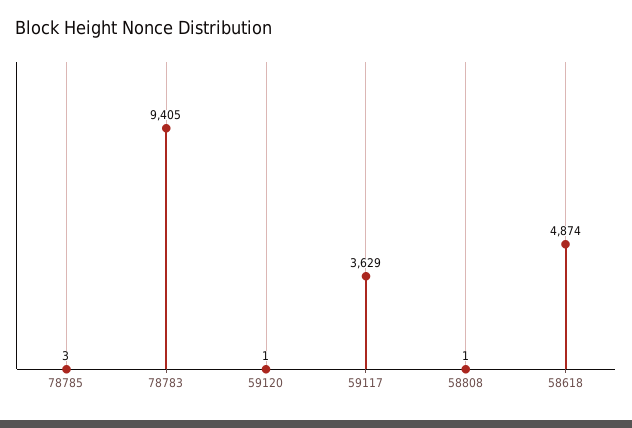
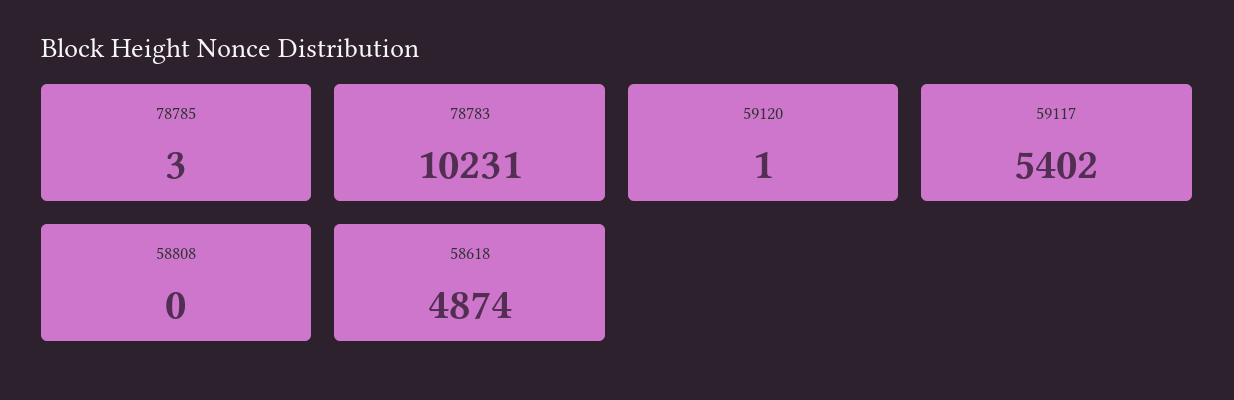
78783: 9405 -> 10231
59117: 3629 -> 5402
58808: 1 -> 0

